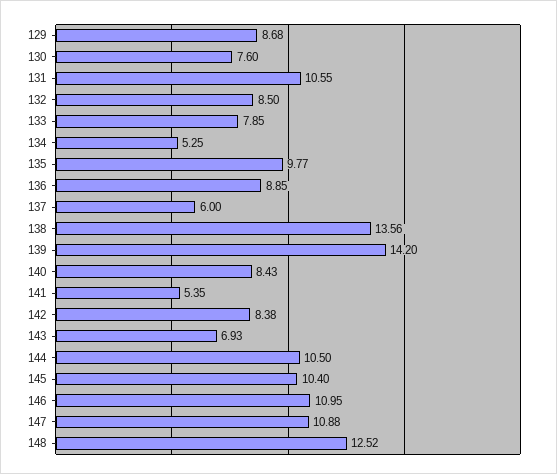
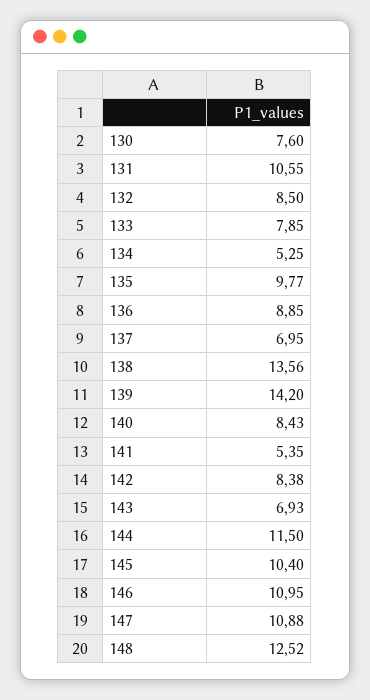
129: 8.68 -> none
137: 6 -> 6.95
144: 10.5 -> 11.5

